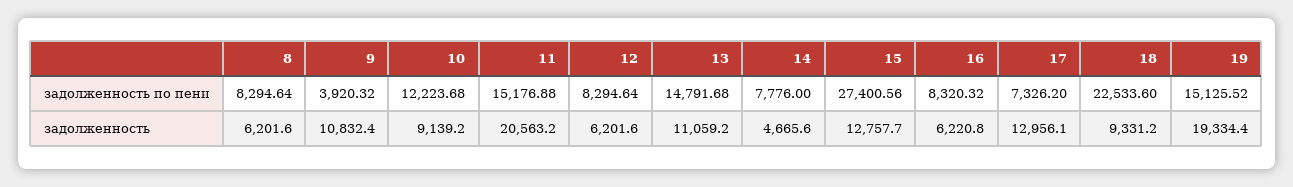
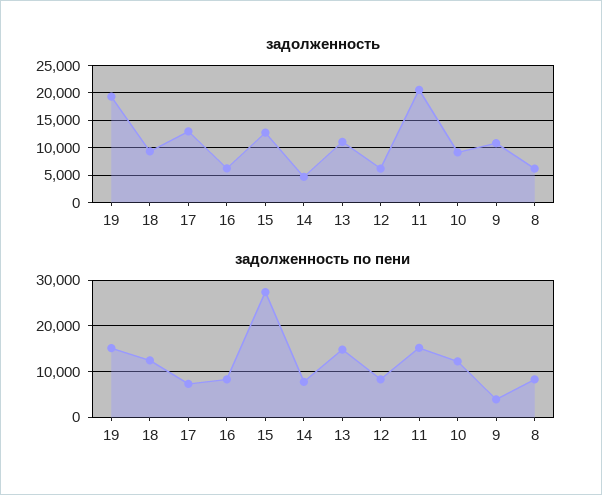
задолженность по пени, 18: 22533.6 -> 12000

